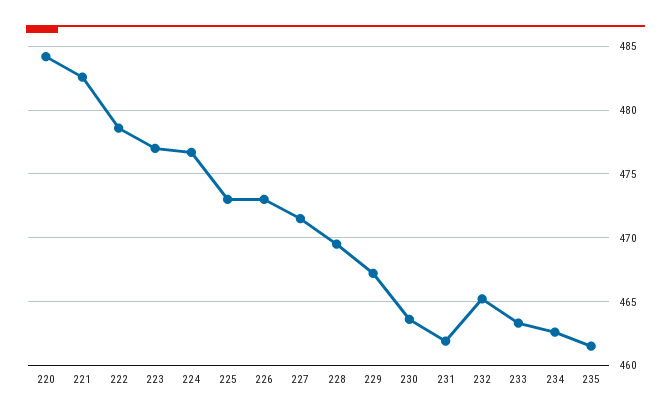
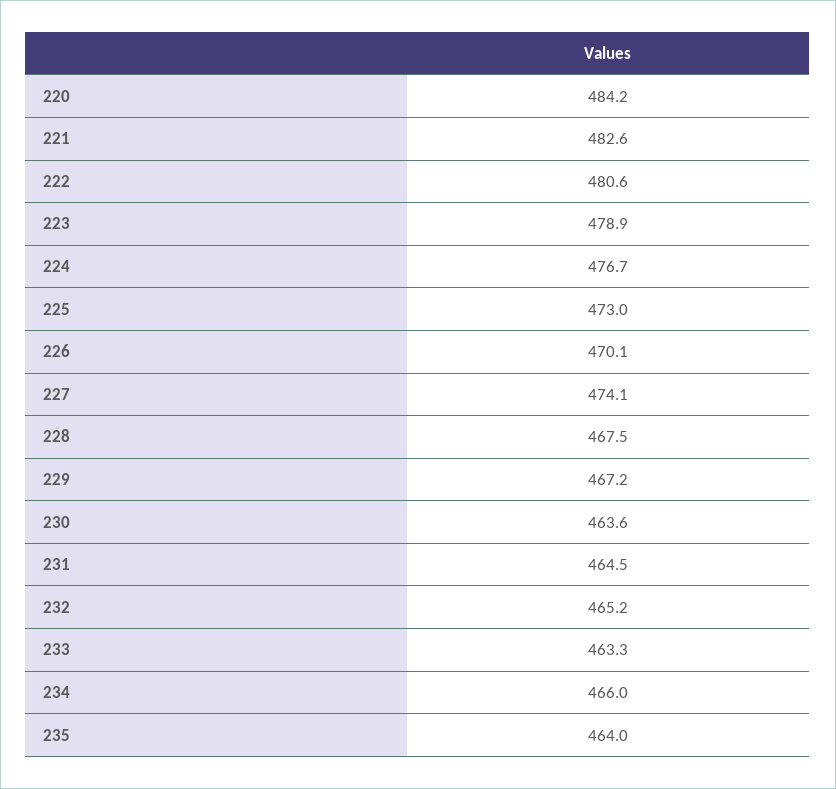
222: 478.5 -> 480.6
223: 477 -> 478.9
226: 473 -> 470.1
227: 471.5 -> 474.1
228: 469.5 -> 467.5
231: 462 -> 464.5
234: 462.5 -> 466
235: 461.5 -> 464

